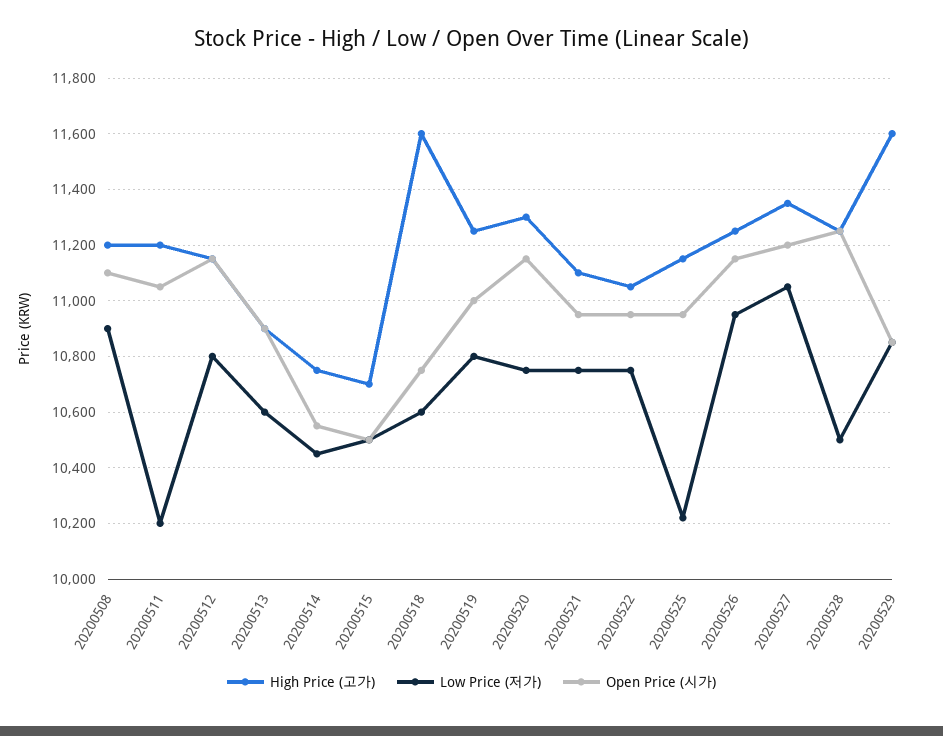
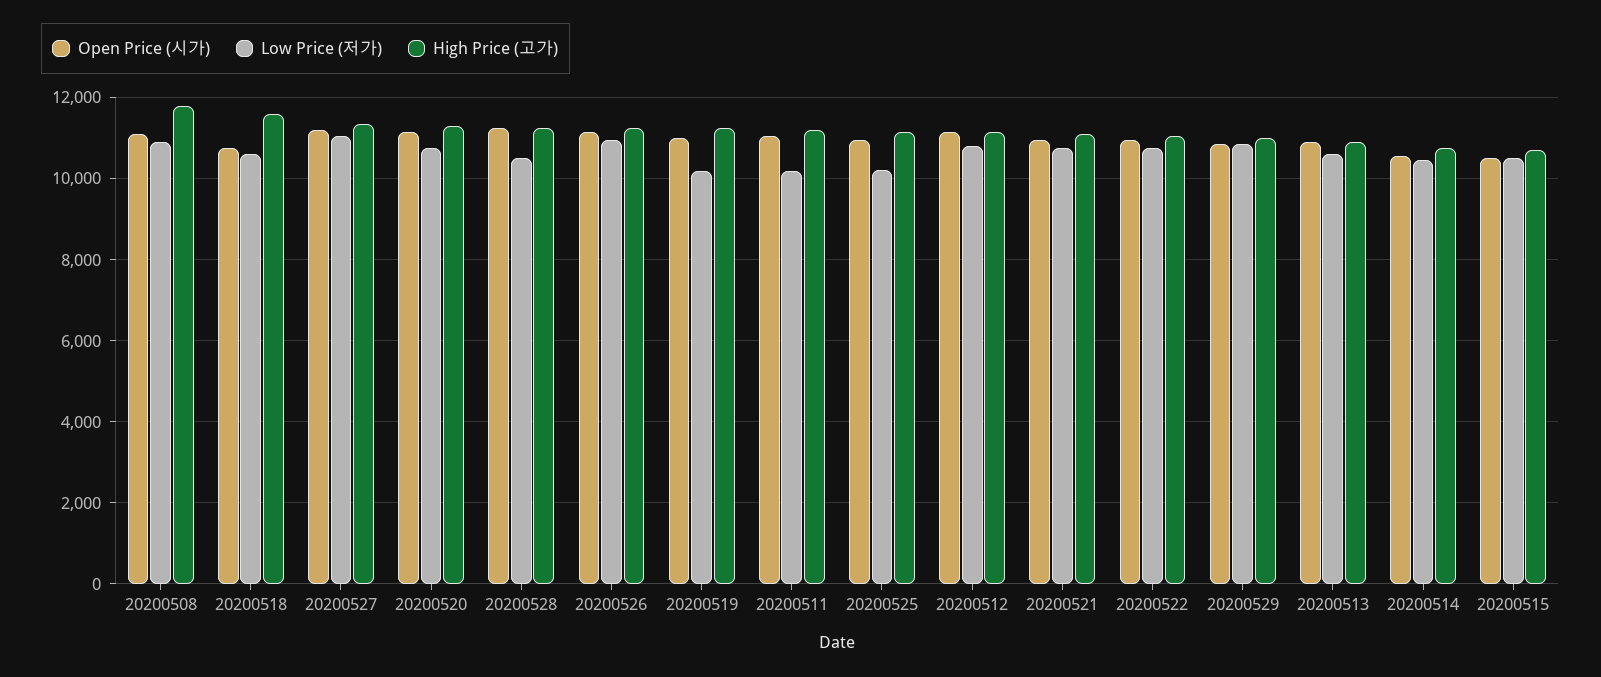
High Price (고가), 20200508: 11200 -> 11800
Low Price (저가), 20200519: 10800 -> 10200
High Price (고가), 20200529: 11600 -> 11000

